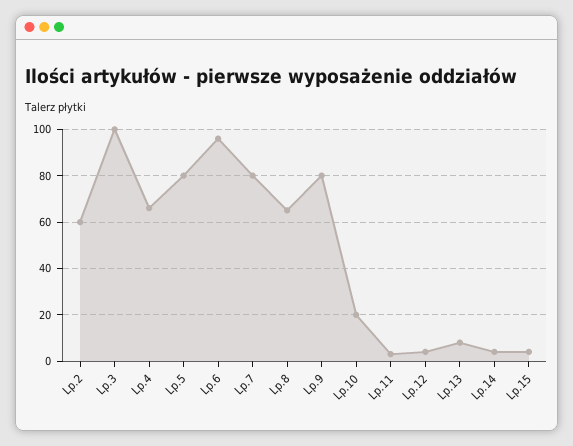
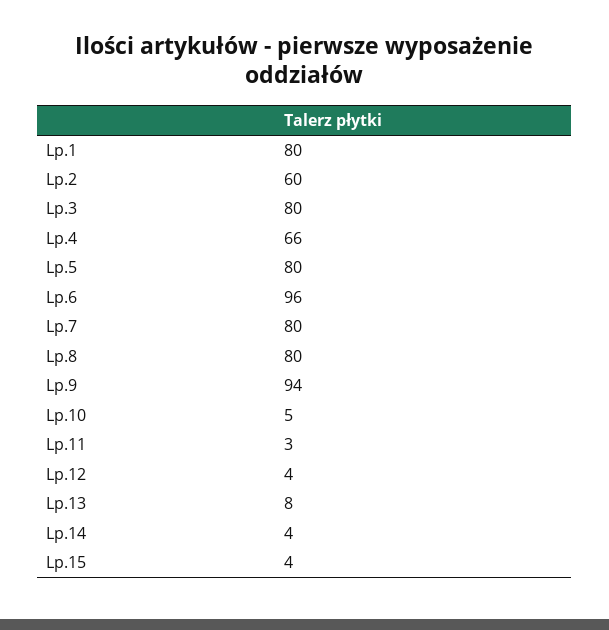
Lp.3: 100 -> 80
Lp.8: 65 -> 80
Lp.9: 80 -> 94
Lp.10: 20 -> 5
Lp.1: none -> 80

